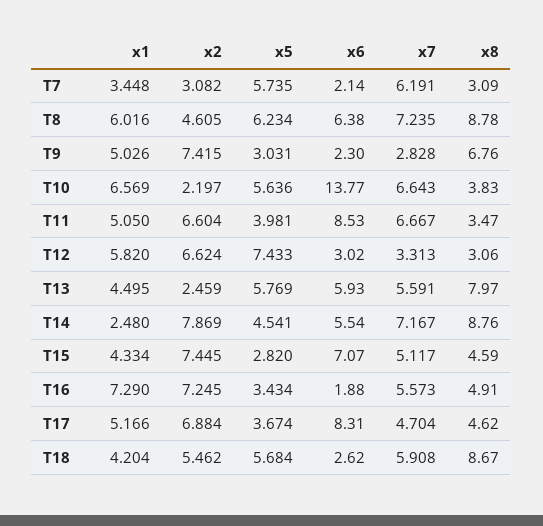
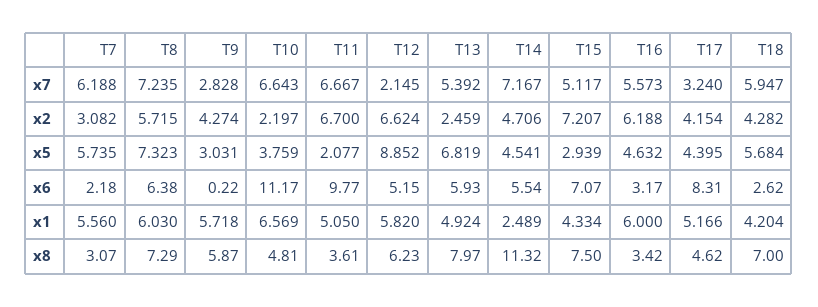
x1, T7: 3.448 -> 5.56
x6, T7: 2.14 -> 2.18
x7, T7: 6.191 -> 6.188
x8, T7: 3.09 -> 3.07
x1, T8: 6.016 -> 6.03
x2, T8: 4.605 -> 5.715
x5, T8: 6.234 -> 7.323
x8, T8: 8.78 -> 7.29
x1, T9: 5.026 -> 5.718
x2, T9: 7.415 -> 4.274
x6, T9: 2.3 -> 0.22
x8, T9: 6.76 -> 5.87
x5, T10: 5.636 -> 3.759
x6, T10: 13.77 -> 11.17
x8, T10: 3.83 -> 4.81
x2, T11: 6.604 -> 6.7
x5, T11: 3.981 -> 2.077
x6, T11: 8.53 -> 9.77
x8, T11: 3.47 -> 3.61
x5, T12: 7.433 -> 8.852
x6, T12: 3.02 -> 5.15
x7, T12: 3.313 -> 2.145
x8, T12: 3.06 -> 6.23
x1, T13: 4.495 -> 4.924
x5, T13: 5.769 -> 6.819
x7, T13: 5.591 -> 5.392
x1, T14: 2.48 -> 2.489
x2, T14: 7.869 -> 4.706
x8, T14: 8.76 -> 11.32
x2, T15: 7.445 -> 7.207
x5, T15: 2.82 -> 2.939
x8, T15: 4.59 -> 7.5
x1, T16: 7.29 -> 6
x2, T16: 7.245 -> 6.188
x5, T16: 3.434 -> 4.632
x6, T16: 1.88 -> 3.17
x8, T16: 4.91 -> 3.42
x2, T17: 6.884 -> 4.154
x5, T17: 3.674 -> 4.395
x7, T17: 4.704 -> 3.24
x2, T18: 5.462 -> 4.282
x7, T18: 5.908 -> 5.947
x8, T18: 8.67 -> 7

